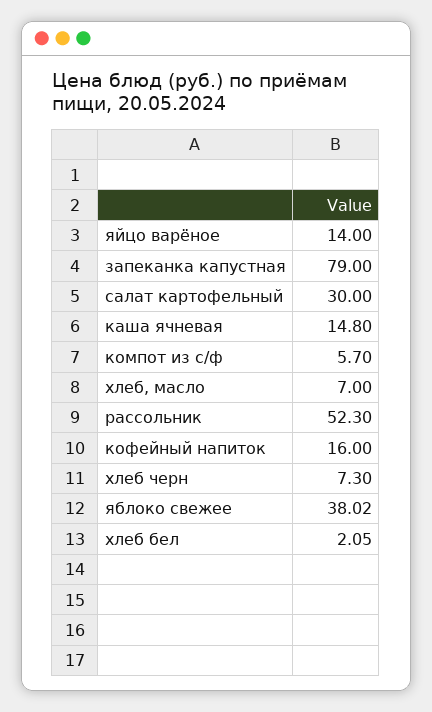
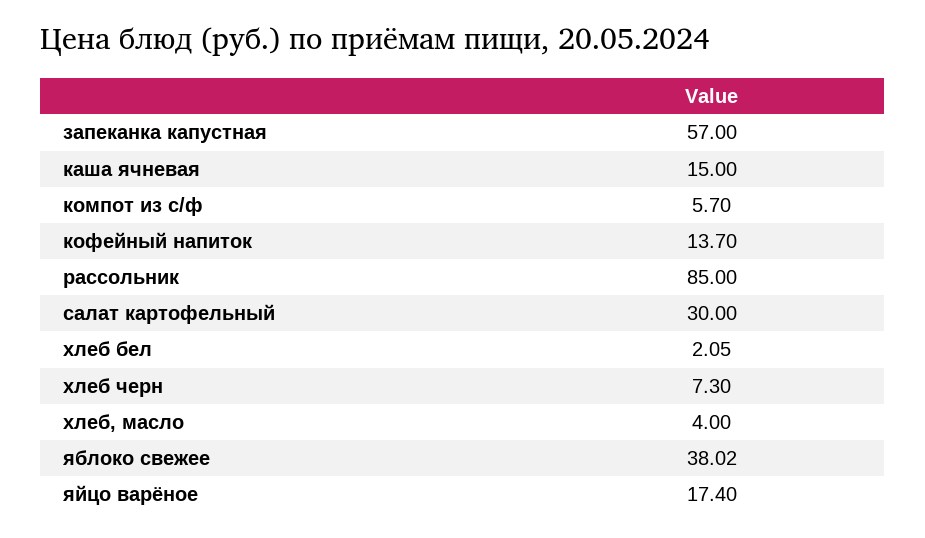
яйцо варёное: 14 -> 17.4
запеканка капустная: 79 -> 57
каша ячневая: 14.8 -> 15
хлеб, масло: 7 -> 4
рассольник: 52.3 -> 85
кофейный напиток: 16 -> 13.7

